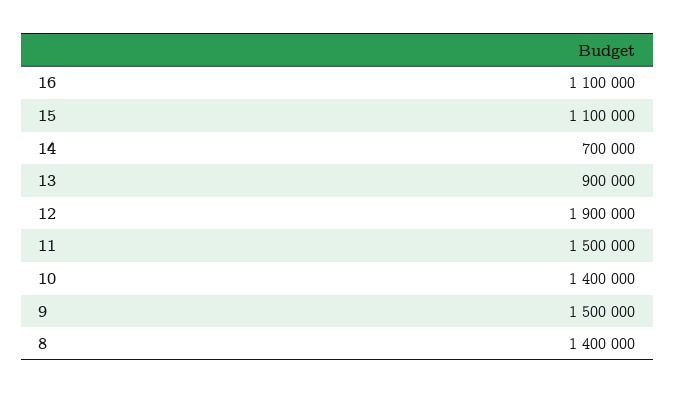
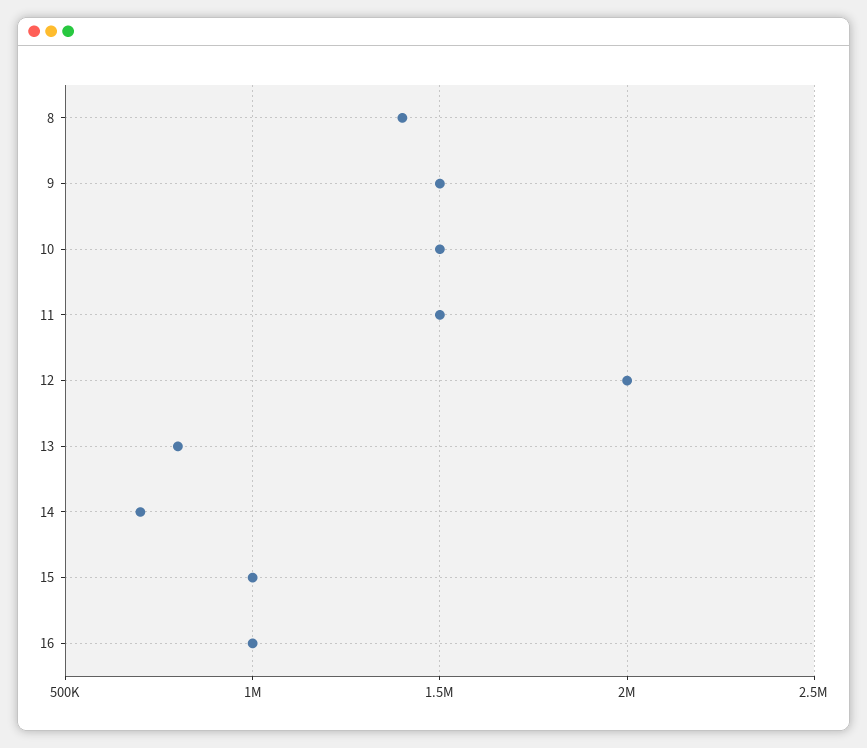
16: 1100000 -> 1000000
15: 1100000 -> 1000000
13: 900000 -> 800000
12: 1900000 -> 2000000
10: 1400000 -> 1500000

